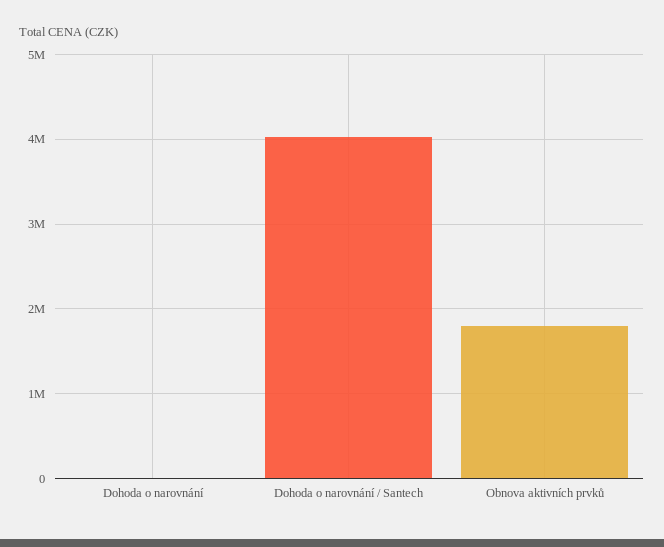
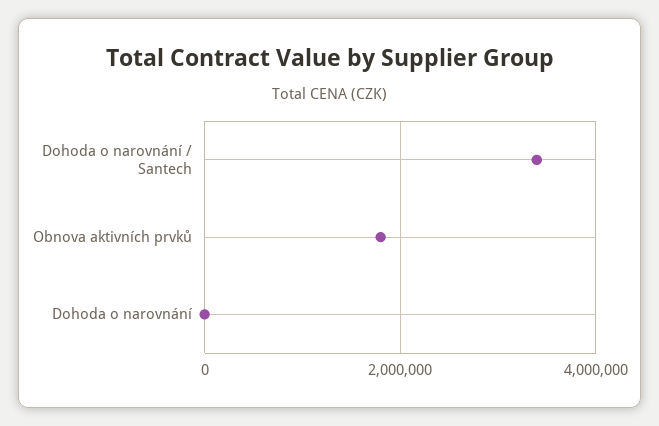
Dohoda o narovnání / Santech: 4000000 -> 3400000

